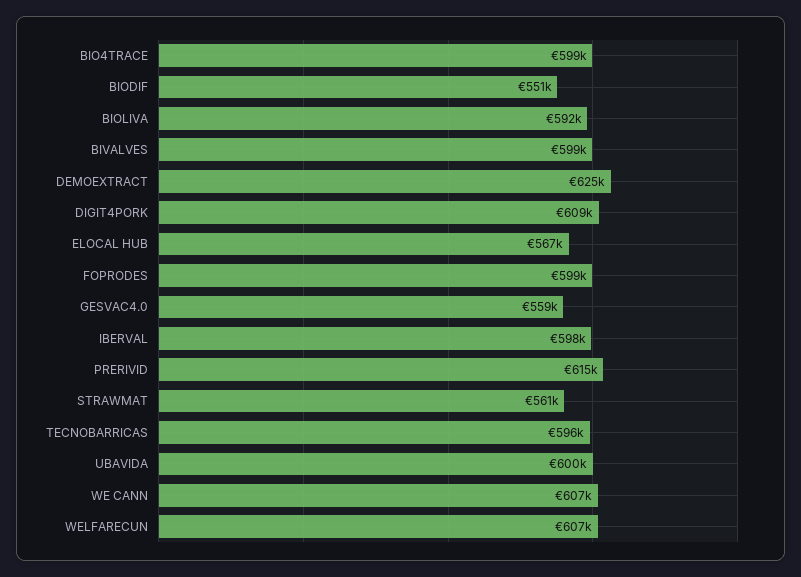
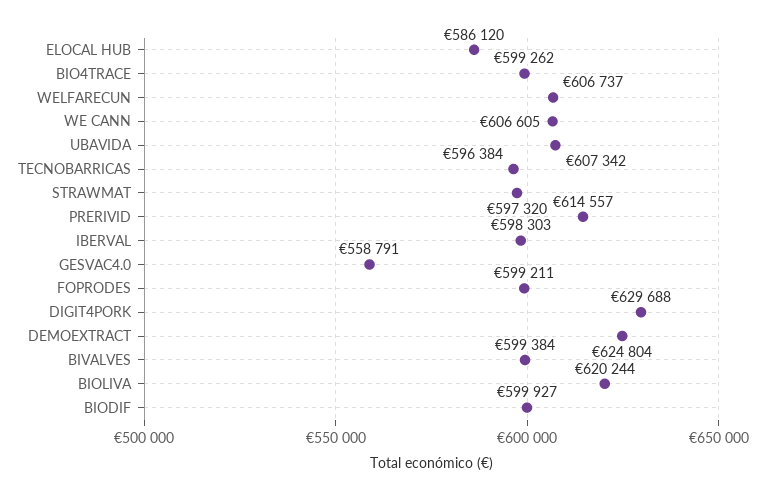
BIODIF: 551000 -> 599927
BIOLIVA: 592000 -> 620244
DIGIT4PORK: 609000 -> 629688
ELOCAL HUB: 567000 -> 586120
STRAWMAT: 561000 -> 597320
UBAVIDA: 600000 -> 607342

